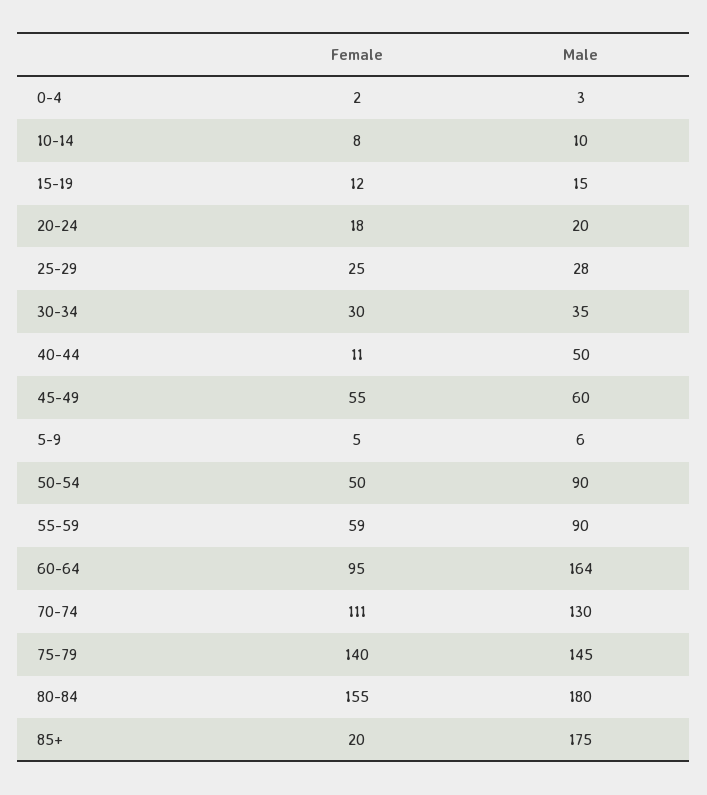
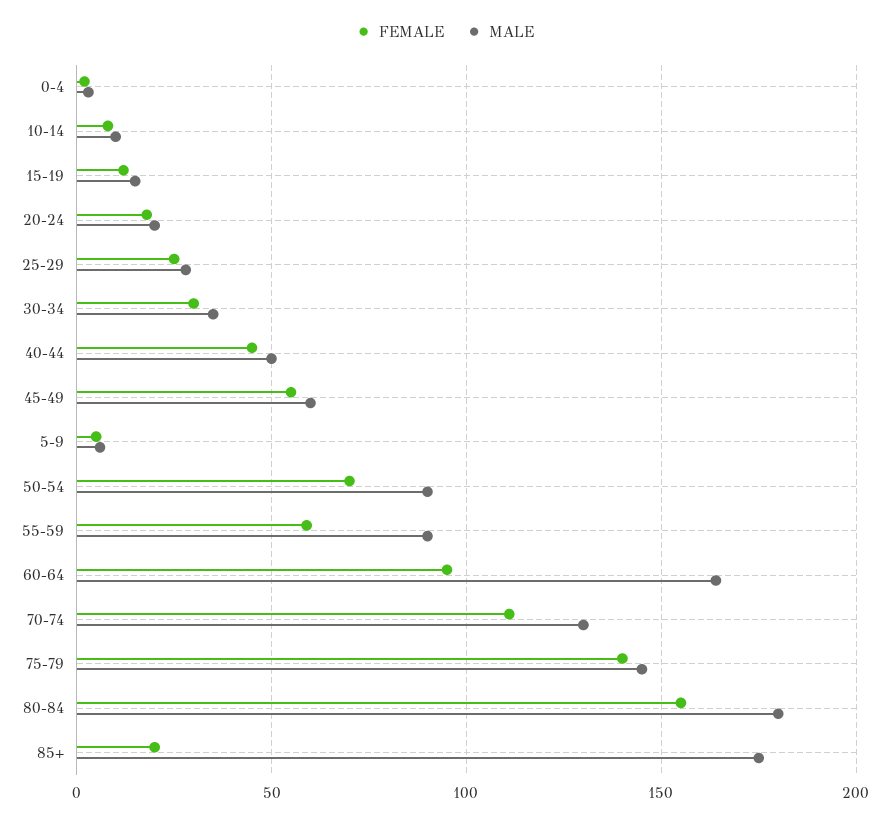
Female, 40-44: 11 -> 45
Female, 50-54: 50 -> 70

